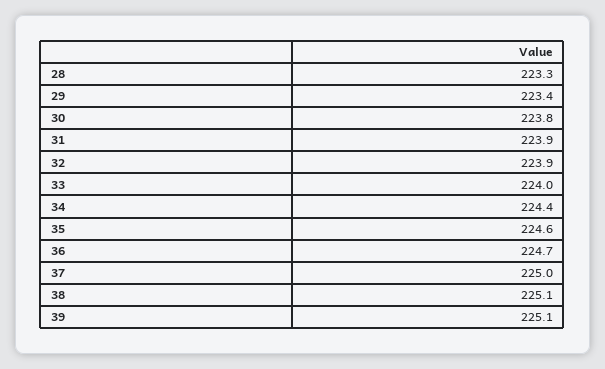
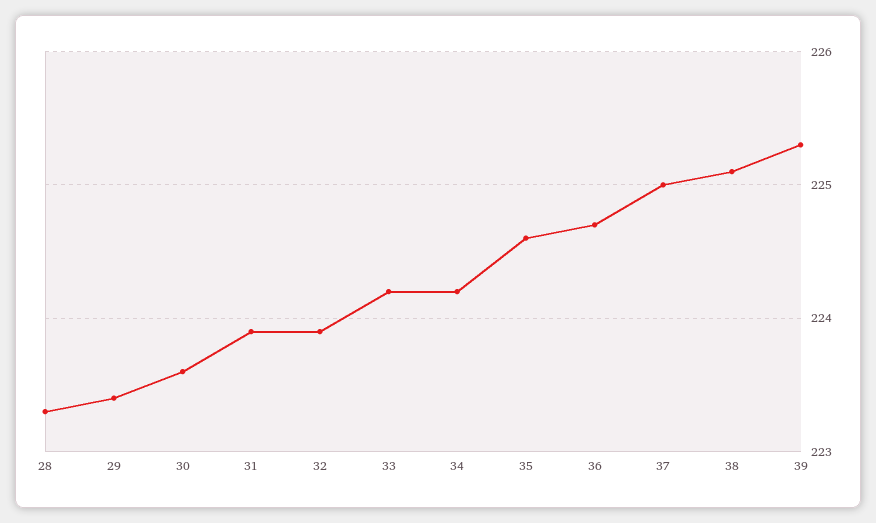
30: 223.8 -> 223.6
33: 224 -> 224.2
34: 224.4 -> 224.2
39: 225.1 -> 225.3

